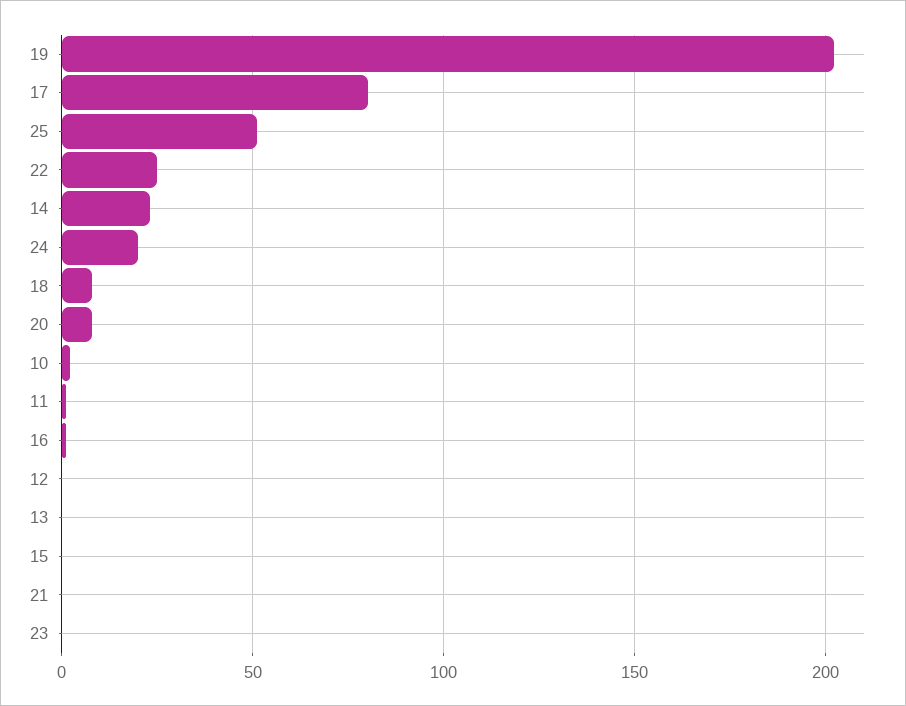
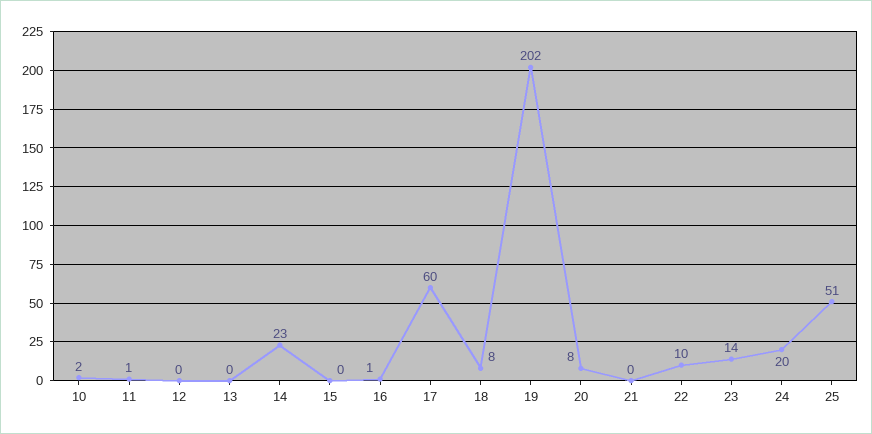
17: 80 -> 60
22: 25 -> 10
23: 0 -> 14

